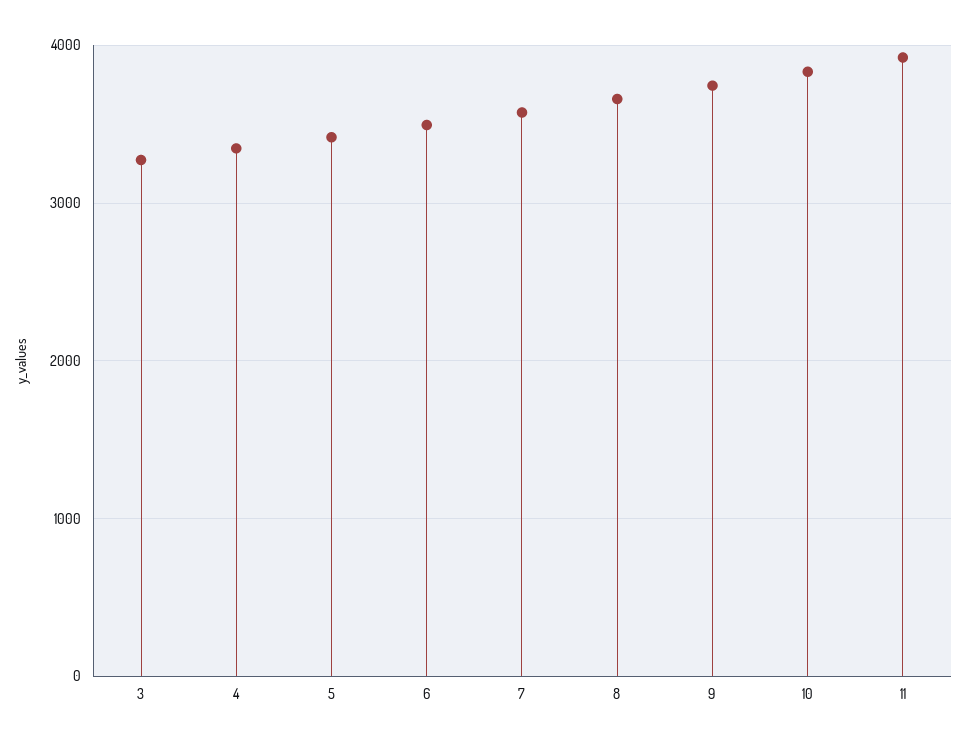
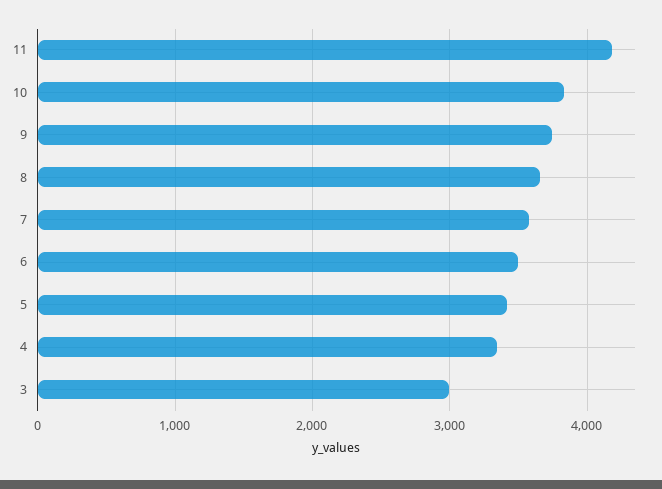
3: 3300 -> 3000
11: 3900 -> 4200

